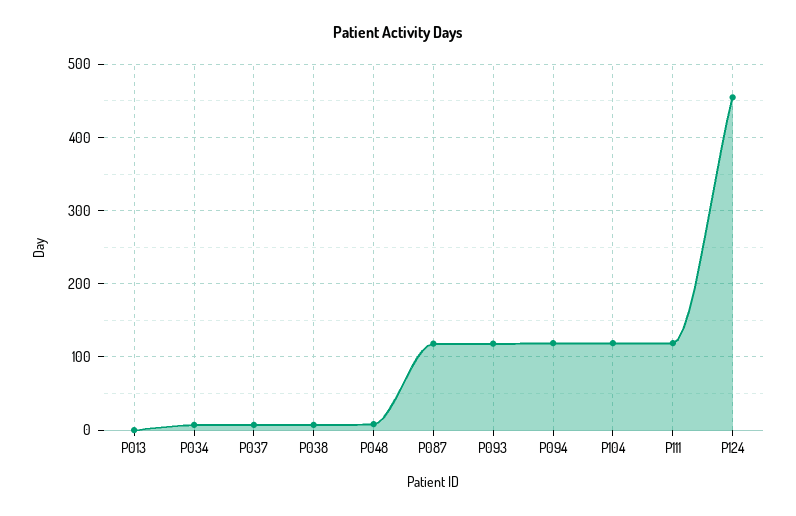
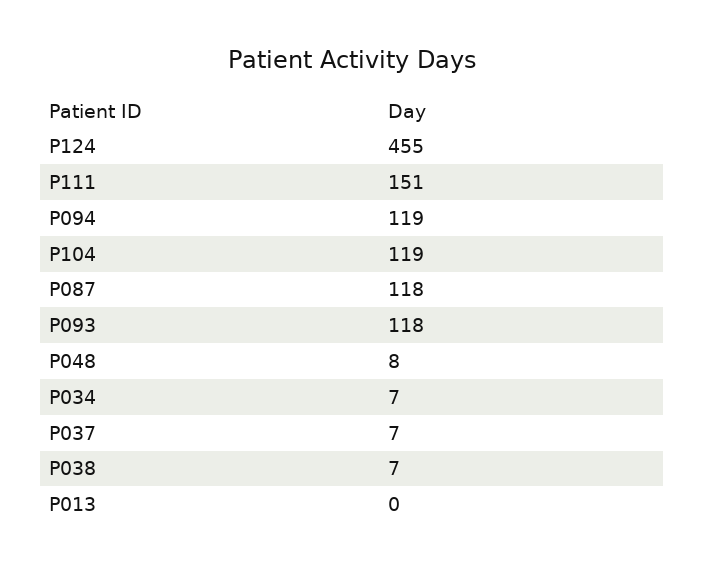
P111: 120 -> 151

